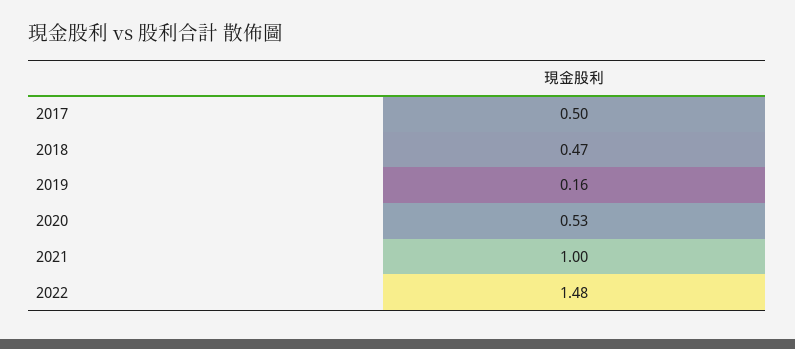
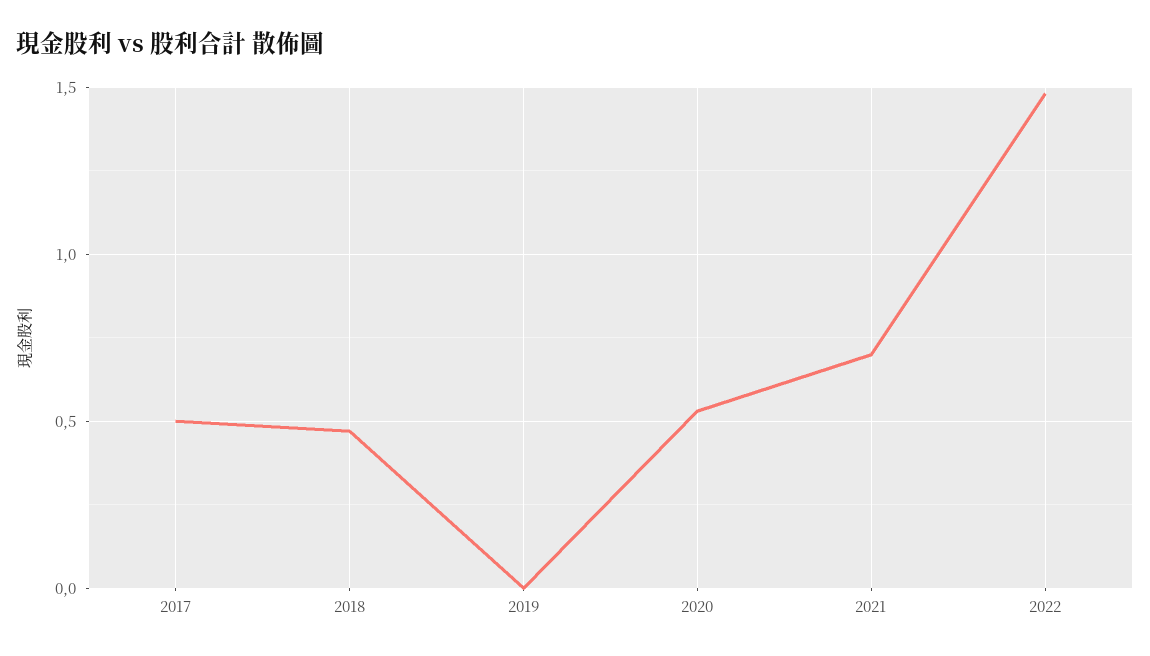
2019: 0.16 -> 0
2021: 1 -> 0.7

